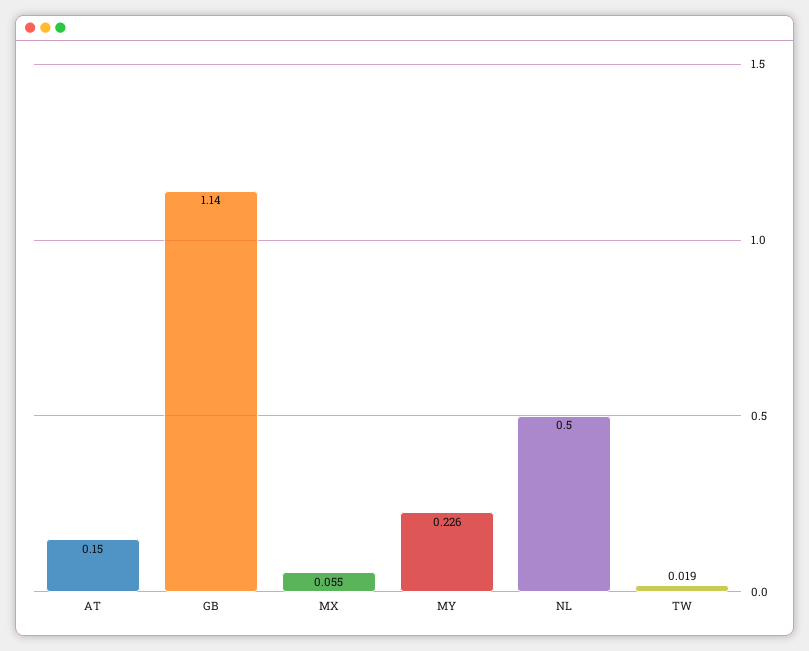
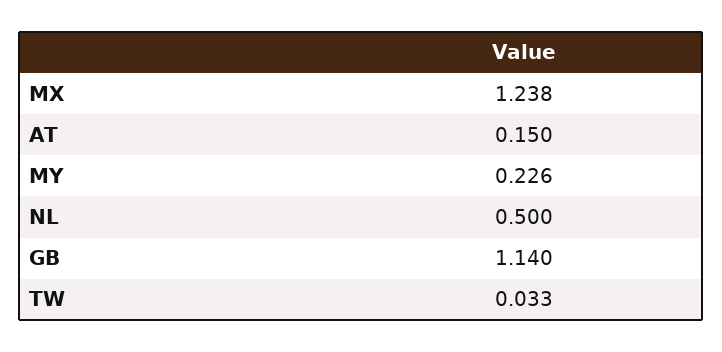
MX: 0.055 -> 1.238
TW: 0.019 -> 0.033

